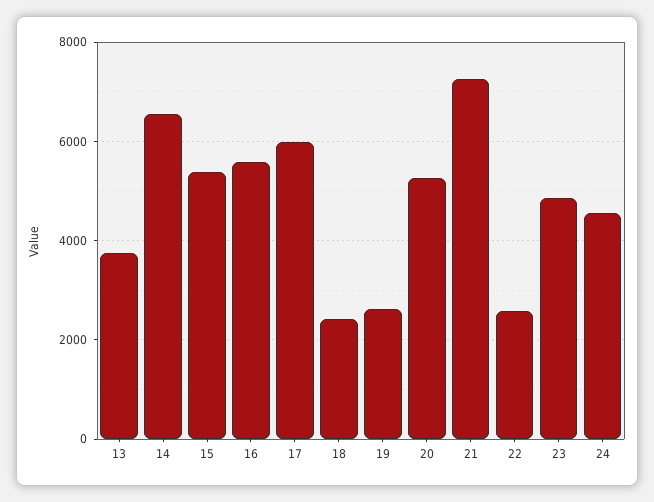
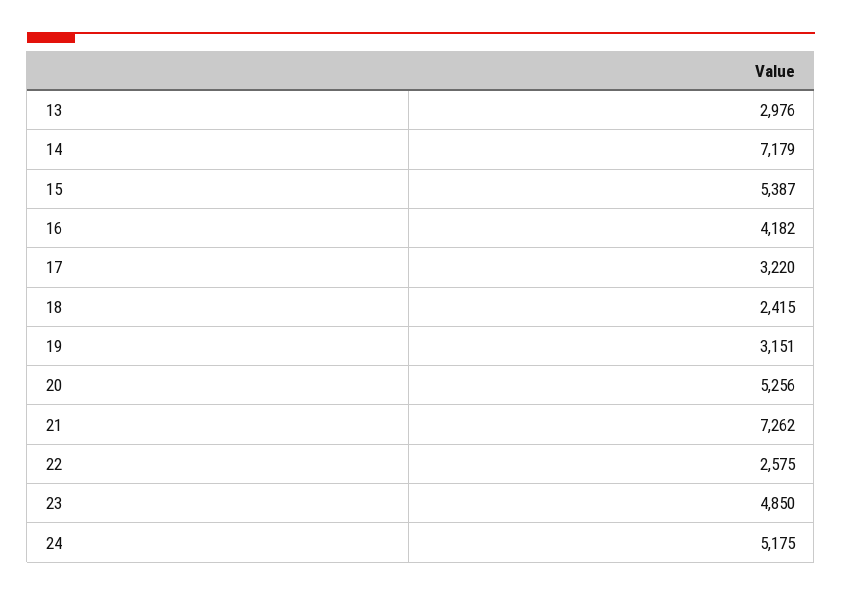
13: 3800 -> 2976
14: 6600 -> 7179
16: 5600 -> 4182
17: 6000 -> 3220
19: 2600 -> 3151
24: 4600 -> 5175

